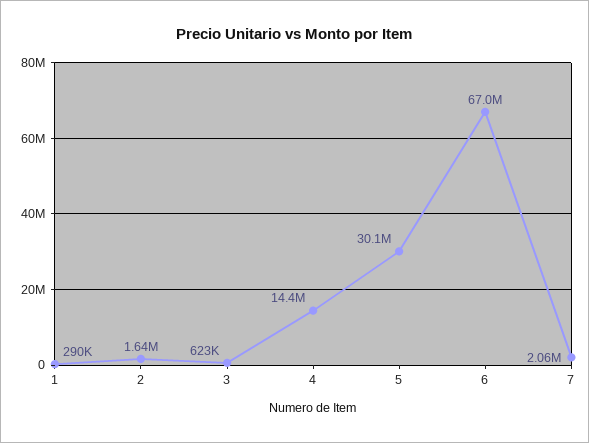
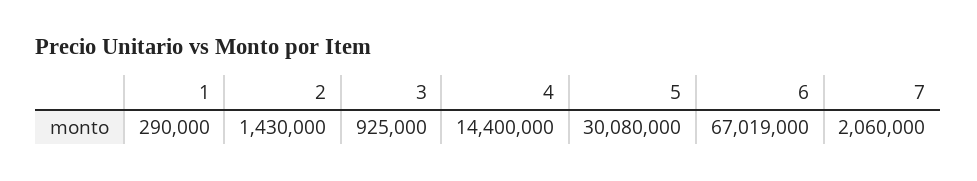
2: 1640000 -> 1430000
3: 623000 -> 925000

